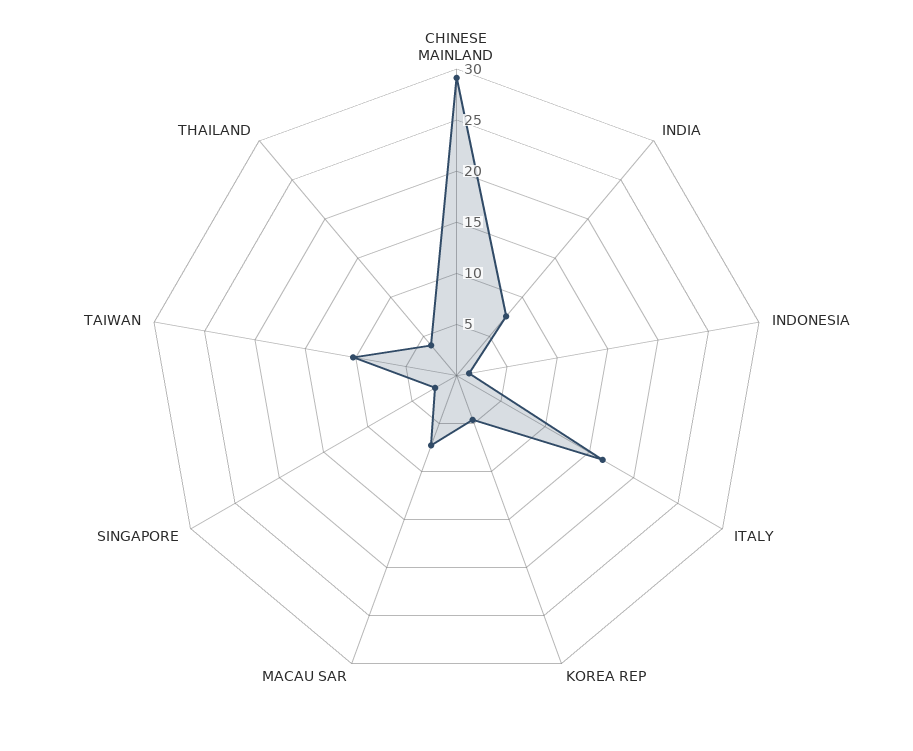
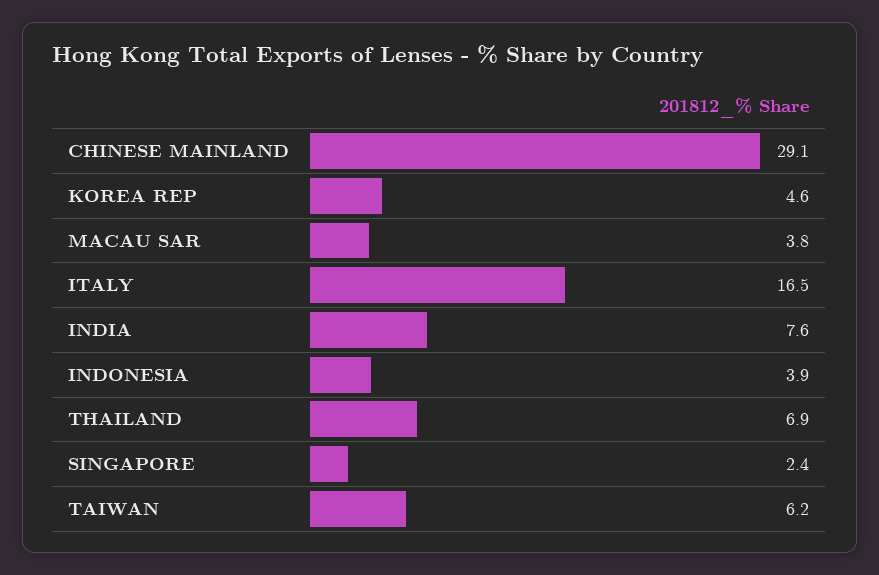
INDONESIA: 1 -> 3.9
MACAU SAR: 7 -> 3.8
TAIWAN: 10 -> 6.2
THAILAND: 4 -> 6.9

